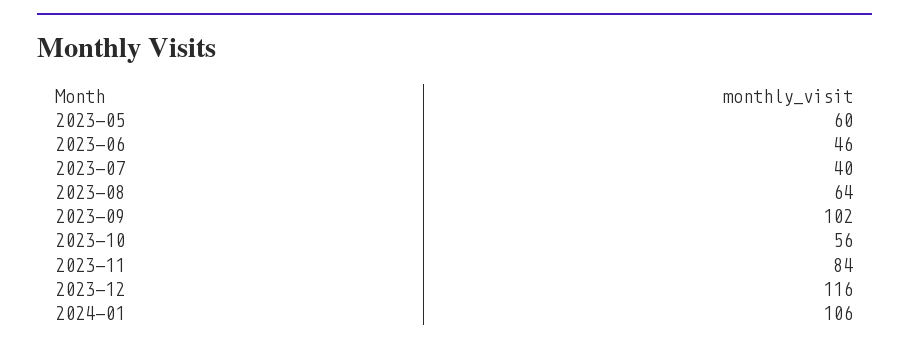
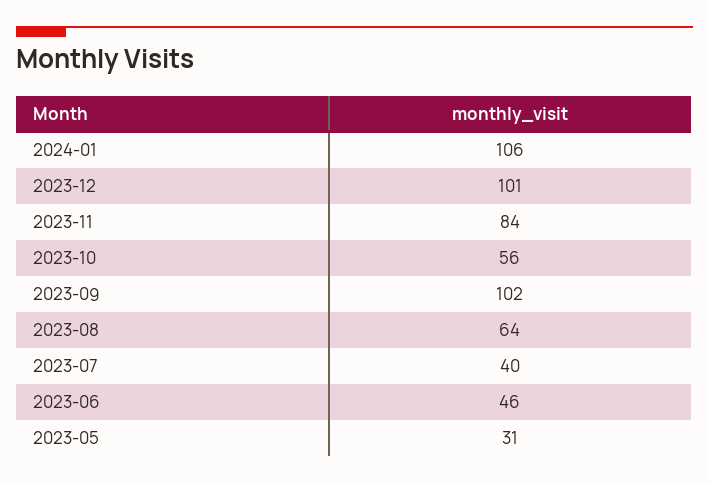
2023-05: 60 -> 31
2023-12: 116 -> 101

